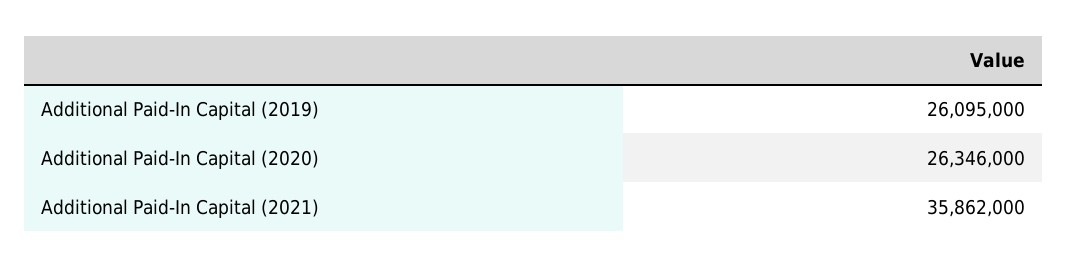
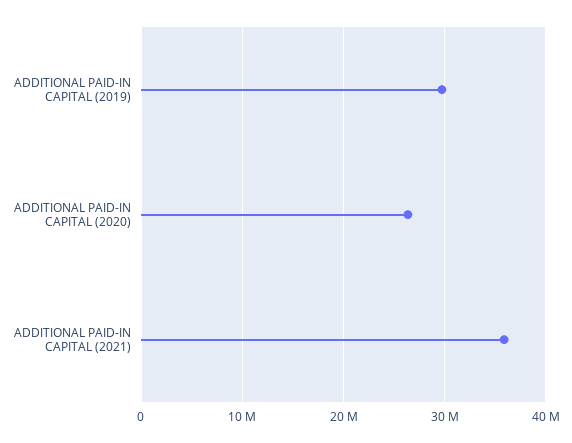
Additional Paid-In Capital (2019): 26095000 -> 30000000

